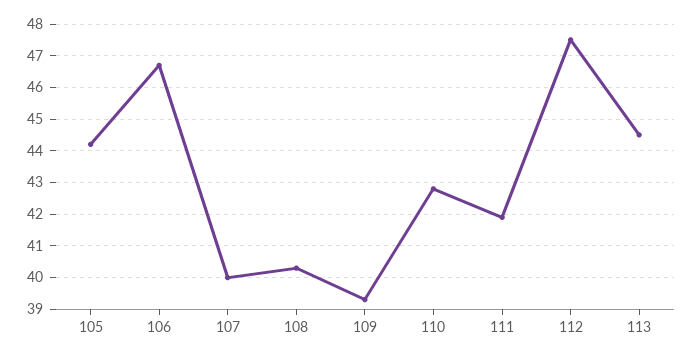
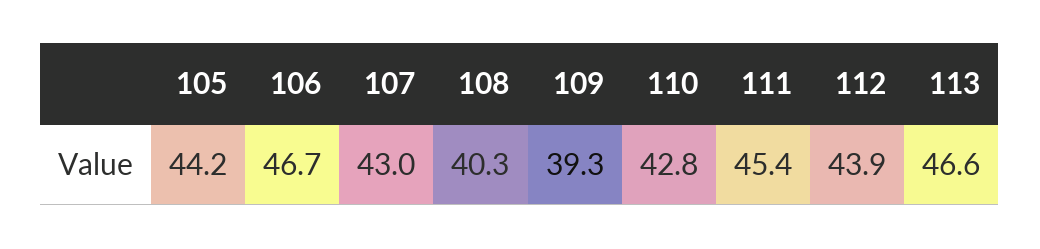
107: 40 -> 43
111: 42 -> 45.4
112: 47.5 -> 43.9
113: 44.5 -> 46.6

